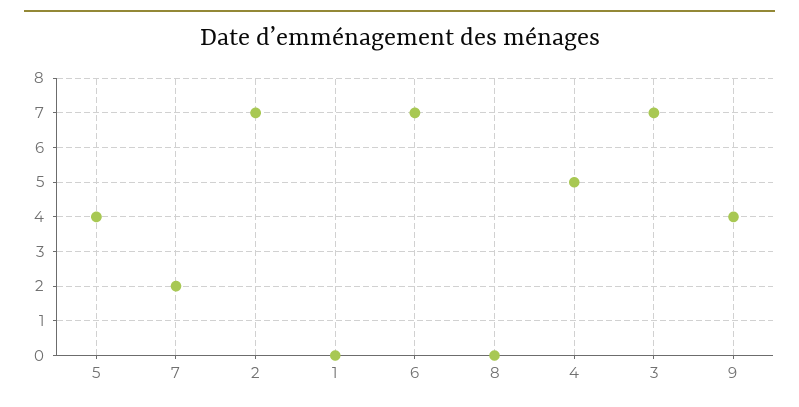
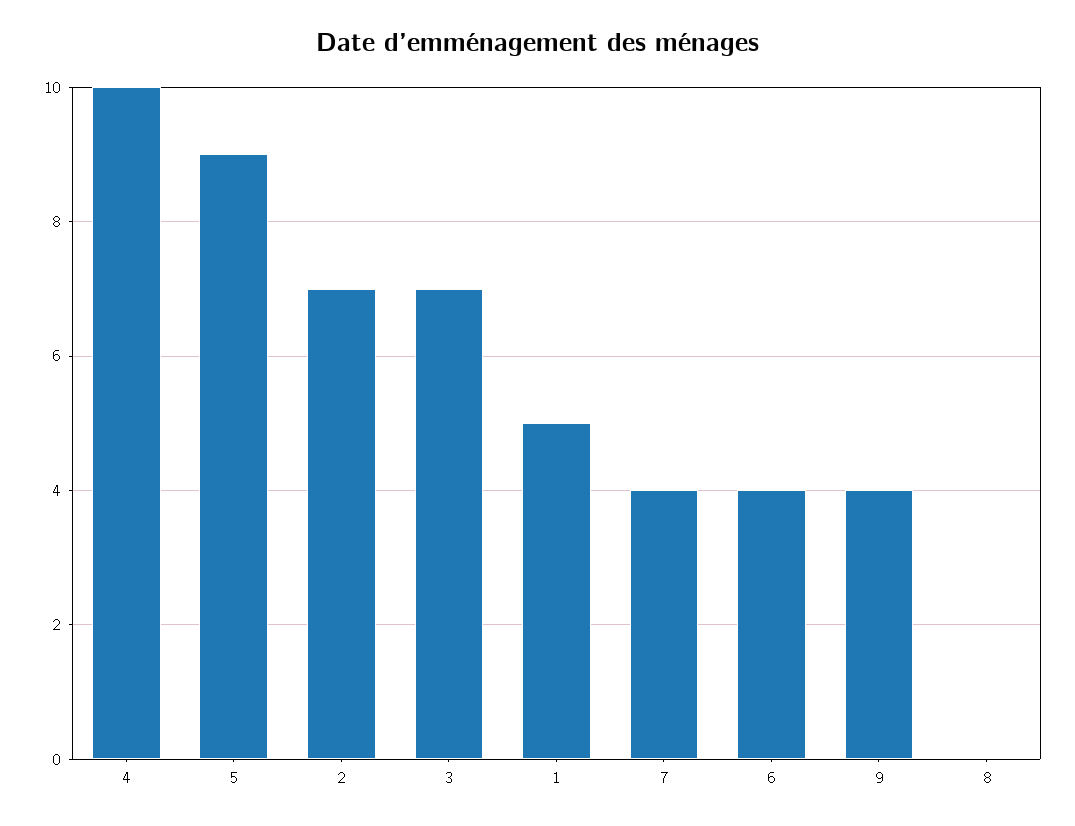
5: 4 -> 9
7: 2 -> 4
1: 0 -> 5
6: 7 -> 4
4: 5 -> 10

